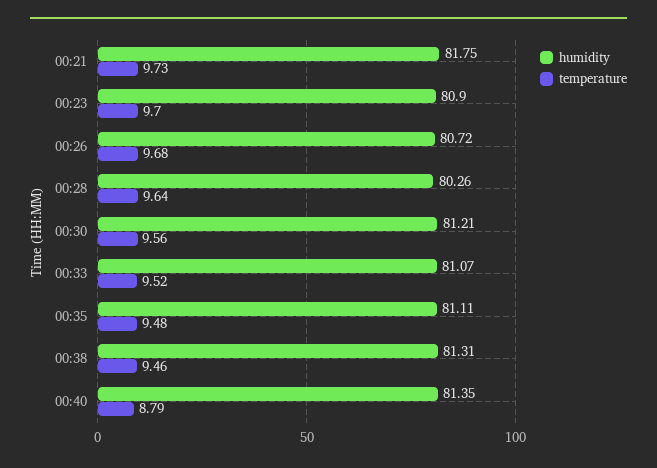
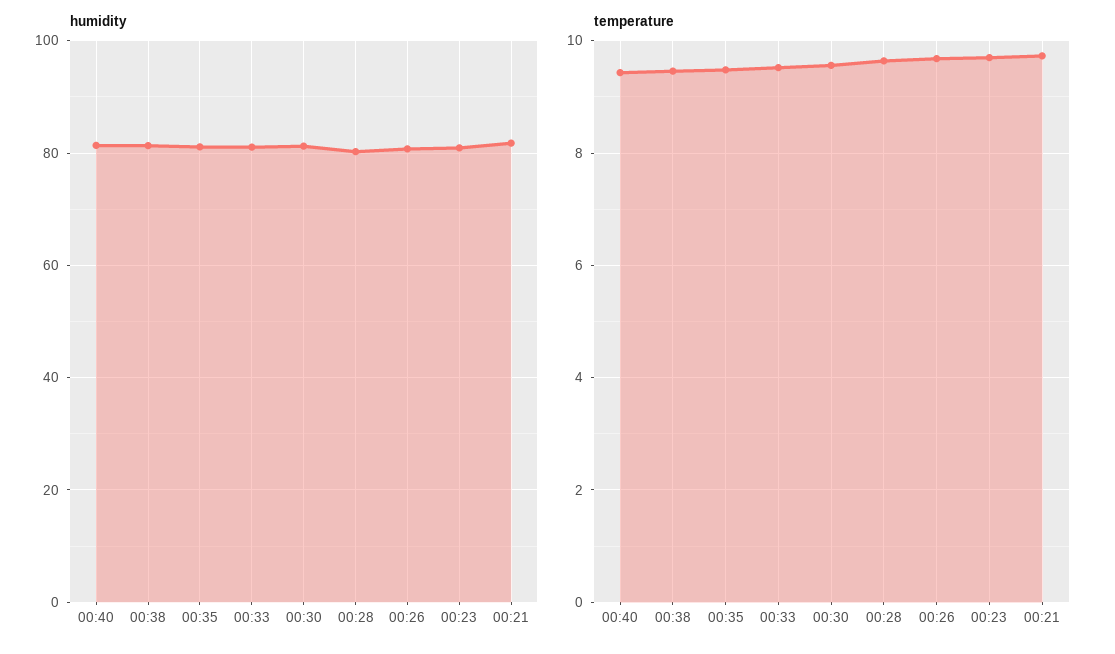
temperature, 00:40: 8.79 -> 9.4

